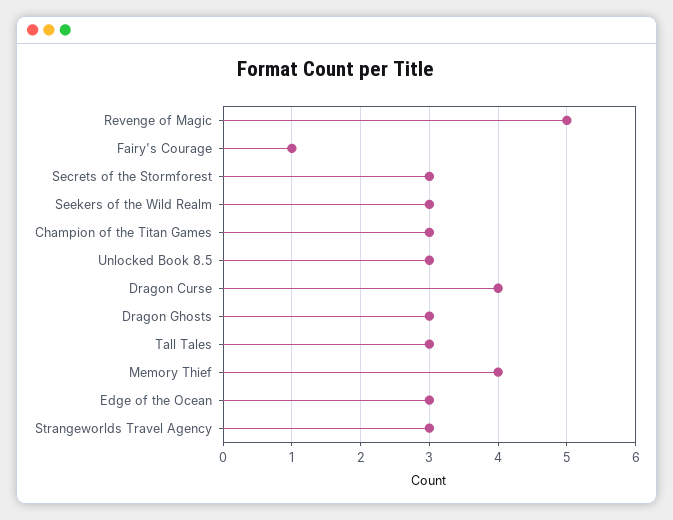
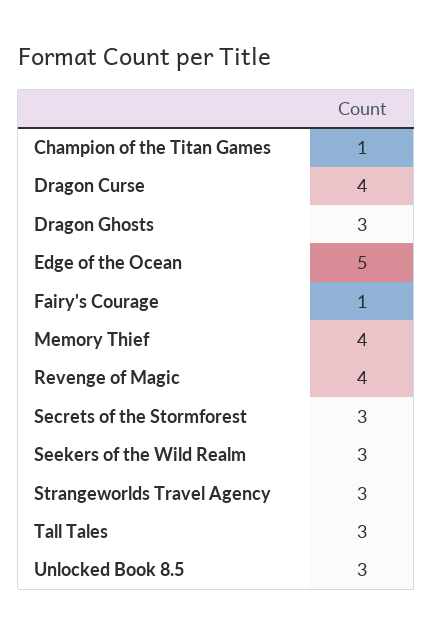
Revenge of Magic: 5 -> 4
Champion of the Titan Games: 3 -> 1
Edge of the Ocean: 3 -> 5

